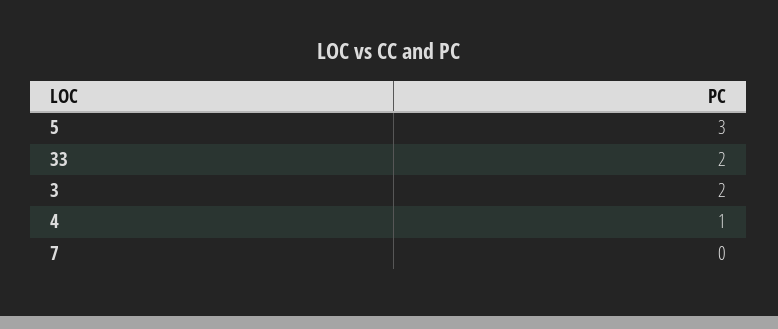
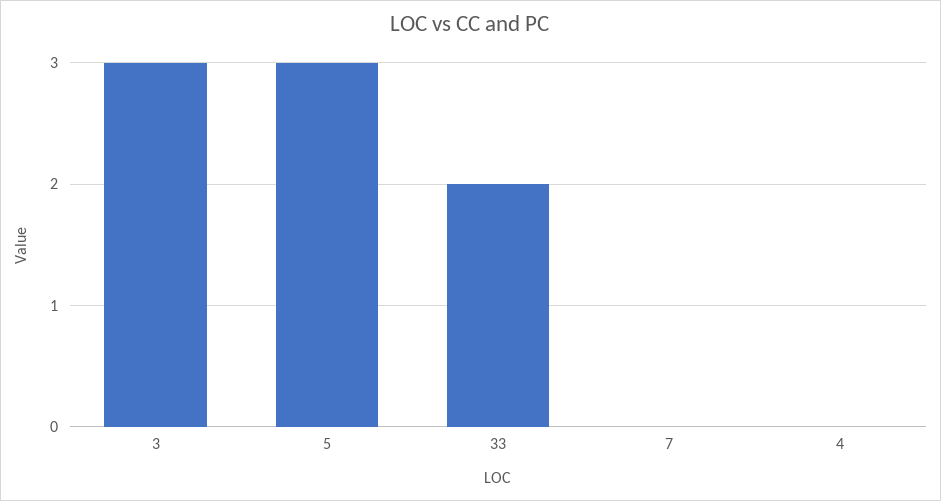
3: 2 -> 3
4: 1 -> 0

